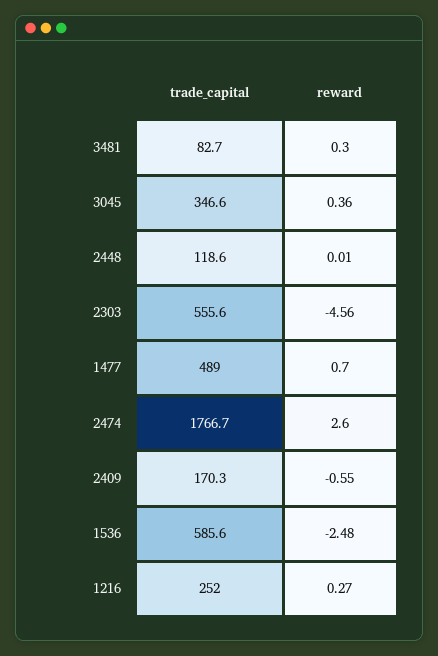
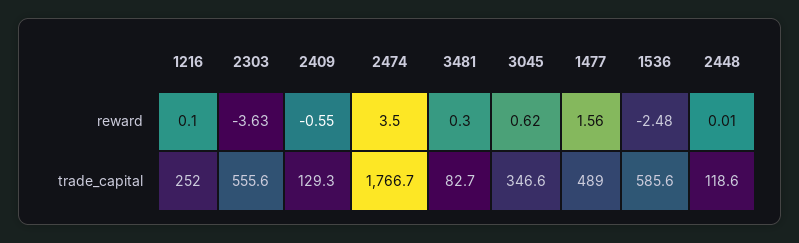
reward, 3045: 0.36 -> 0.62
reward, 2303: -4.56 -> -3.63
reward, 1477: 0.7 -> 1.56
reward, 2474: 2.6 -> 3.5
trade_capital, 2409: 170.3 -> 129.3
reward, 1216: 0.27 -> 0.1

